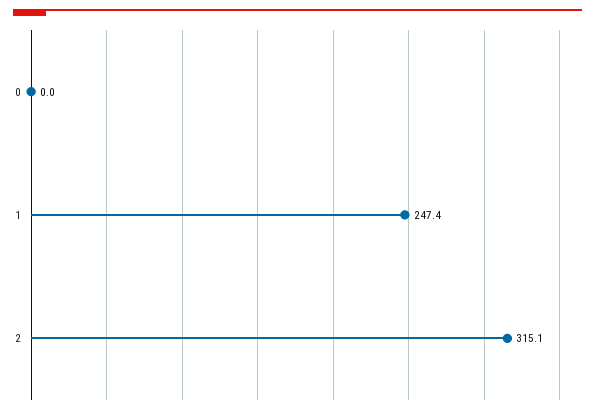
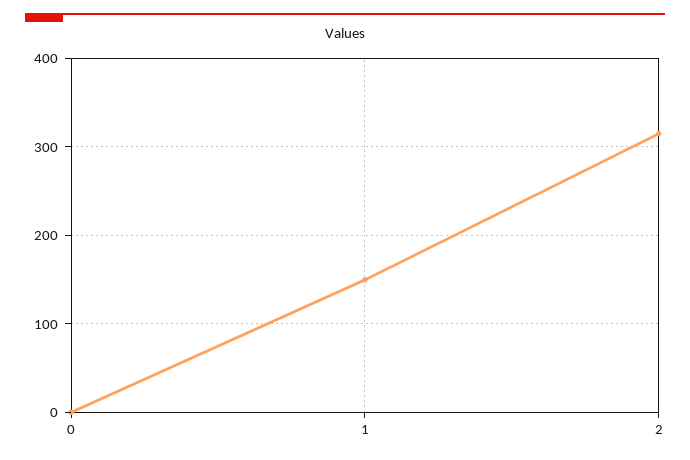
1: 247.4 -> 150

